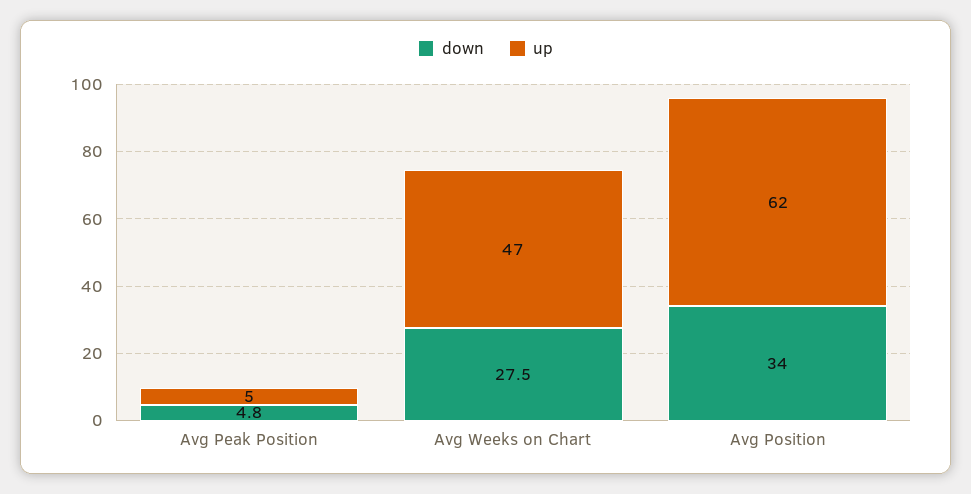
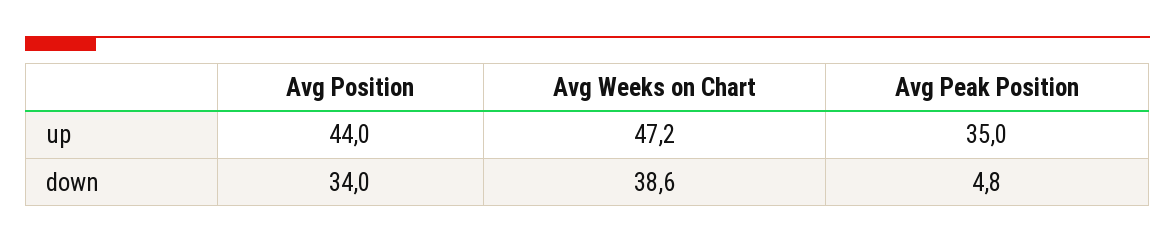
up, Avg Peak Position: 5 -> 35
down, Avg Weeks on Chart: 27.5 -> 38.6
up, Avg Position: 62 -> 44

